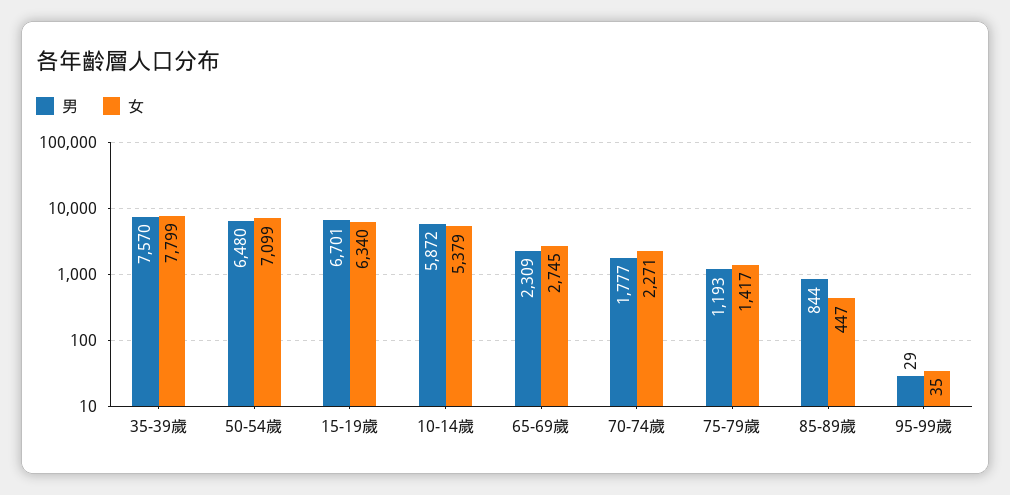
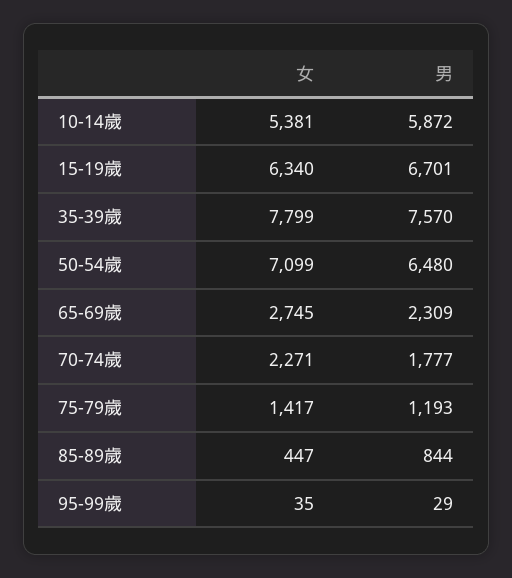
女, 10-14歲: 5379 -> 5381

